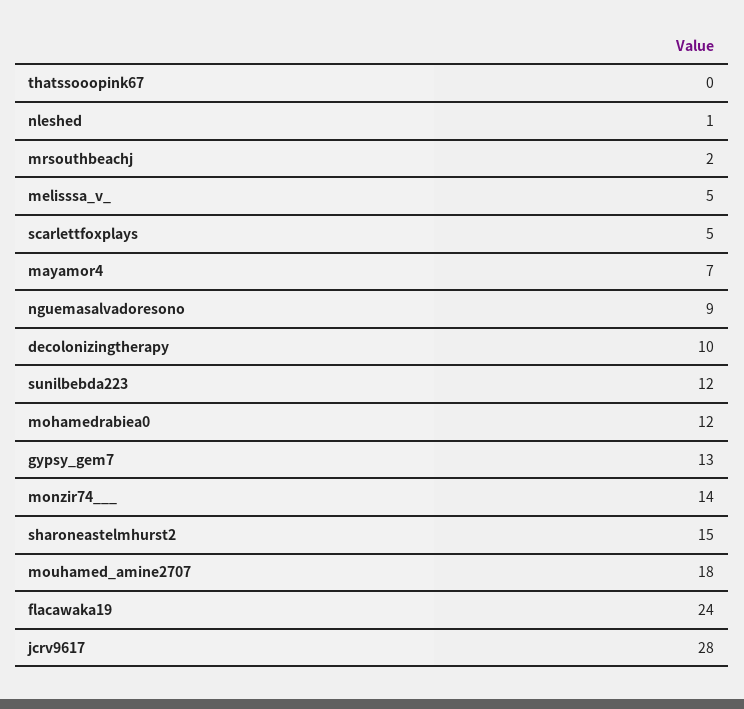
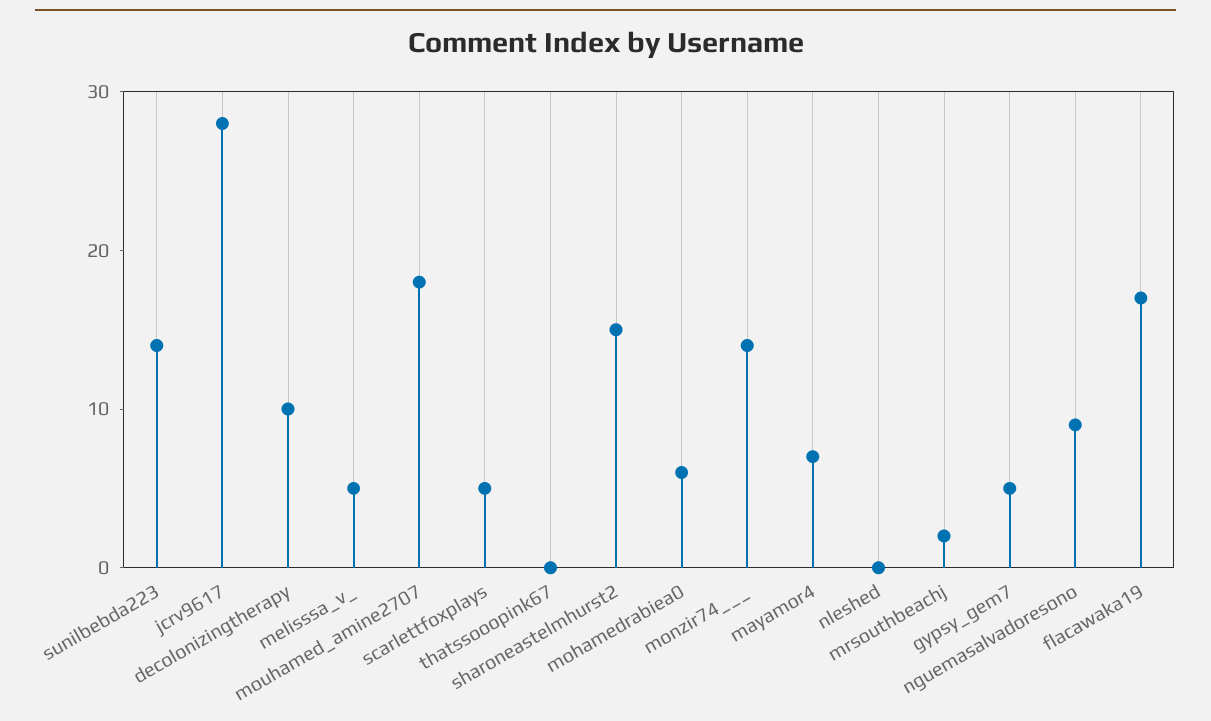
nleshed: 1 -> 0
sunilbebda223: 12 -> 14
mohamedrabiea0: 12 -> 6
gypsy_gem7: 13 -> 5
flacawaka19: 24 -> 17

